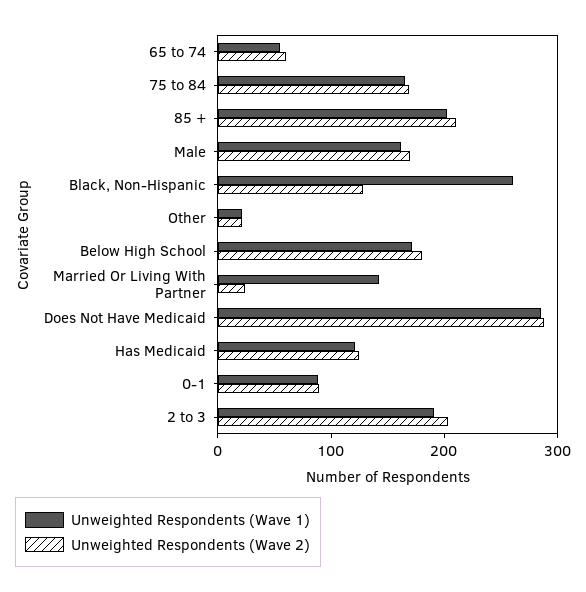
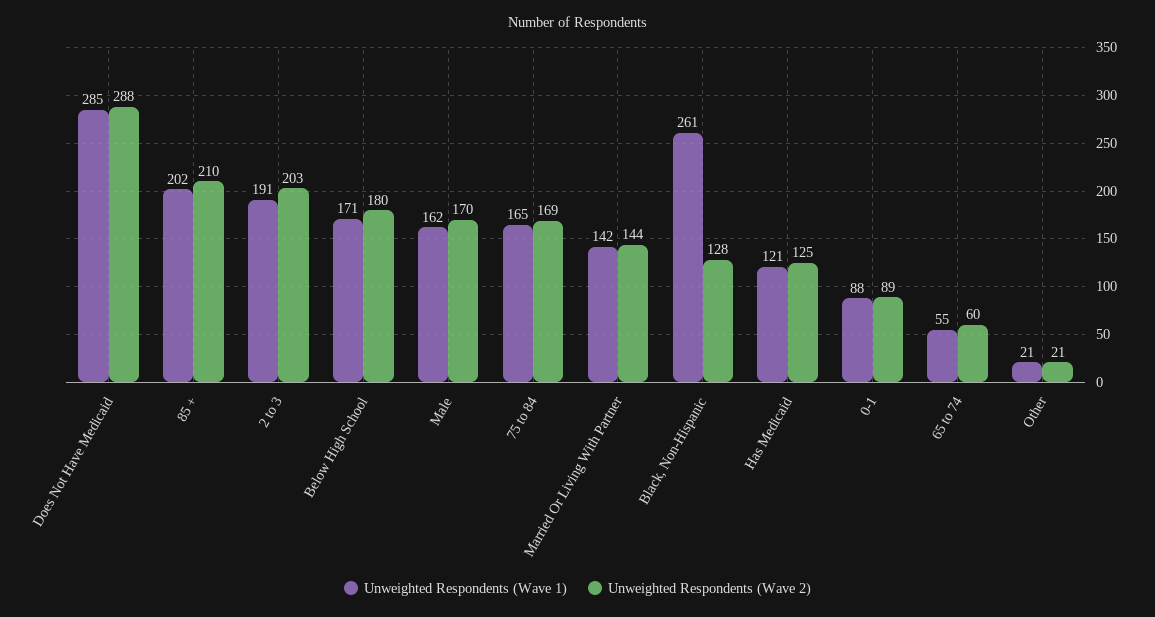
Unweighted Respondents (Wave 2), Married Or Living With Partner: 20 -> 144

